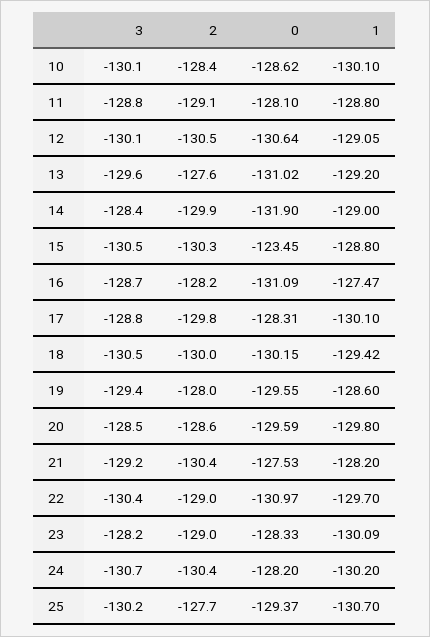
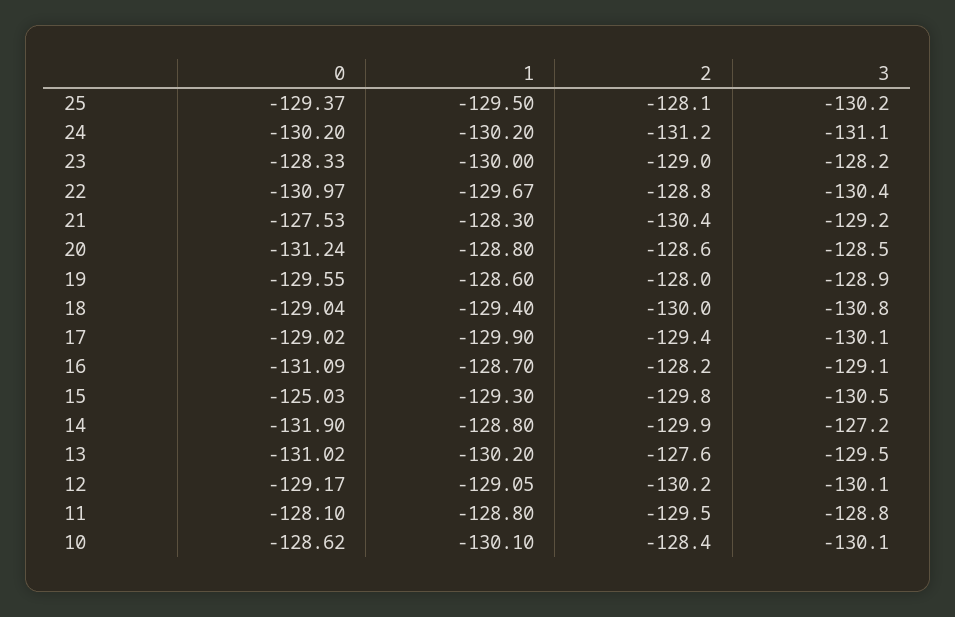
2, 11: -129.1 -> -129.5
2, 12: -130.5 -> -130.2
0, 12: -130.64 -> -129.17
3, 13: -129.6 -> -129.5
1, 13: -129.2 -> -130.2
3, 14: -128.4 -> -127.2
1, 14: -129 -> -128.8
2, 15: -130.3 -> -129.8
0, 15: -123.45 -> -125.03
1, 15: -128.8 -> -129.3
3, 16: -128.7 -> -129.1
1, 16: -127.47 -> -128.7
3, 17: -128.8 -> -130.1
2, 17: -129.8 -> -129.4
0, 17: -128.31 -> -129.02
1, 17: -130.1 -> -129.9
3, 18: -130.5 -> -130.8
0, 18: -130.15 -> -129.04
1, 18: -129.42 -> -129.4
3, 19: -129.4 -> -128.9
0, 20: -129.59 -> -131.24
1, 20: -129.8 -> -128.8
1, 21: -128.2 -> -128.3
2, 22: -129 -> -128.8
1, 22: -129.7 -> -129.67
1, 23: -130.09 -> -130
3, 24: -130.7 -> -131.1
2, 24: -130.4 -> -131.2
0, 24: -128.2 -> -130.2
2, 25: -127.7 -> -128.1
1, 25: -130.7 -> -129.5

